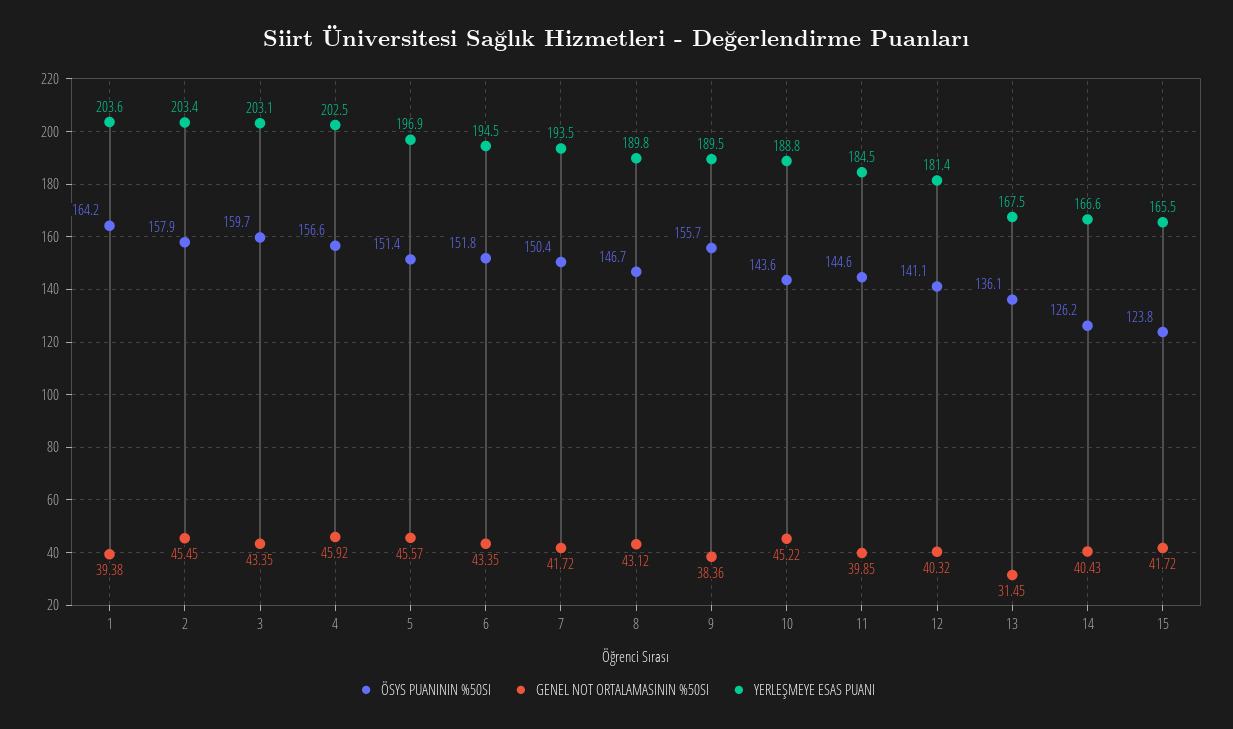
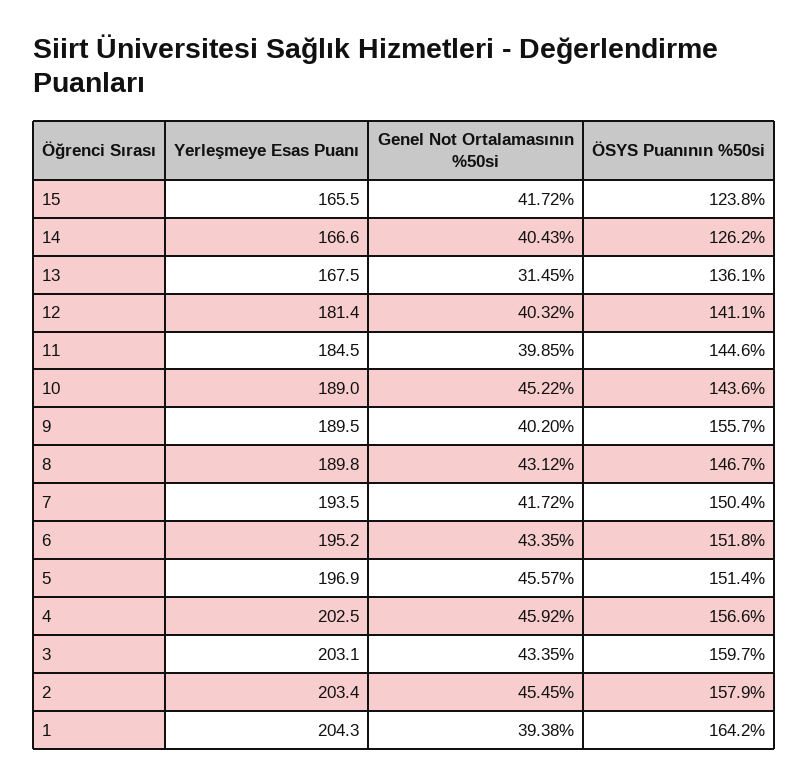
YERLEŞMEYE ESAS PUANI, 1: 203.6 -> 204.3
YERLEŞMEYE ESAS PUANI, 6: 194.5 -> 195.2
GENEL NOT ORTALAMASININ %50SI, 9: 38.36 -> 40.2
YERLEŞMEYE ESAS PUANI, 10: 188.8 -> 189

